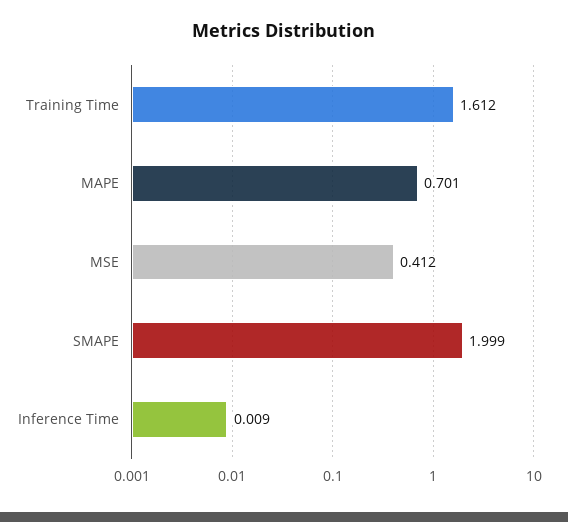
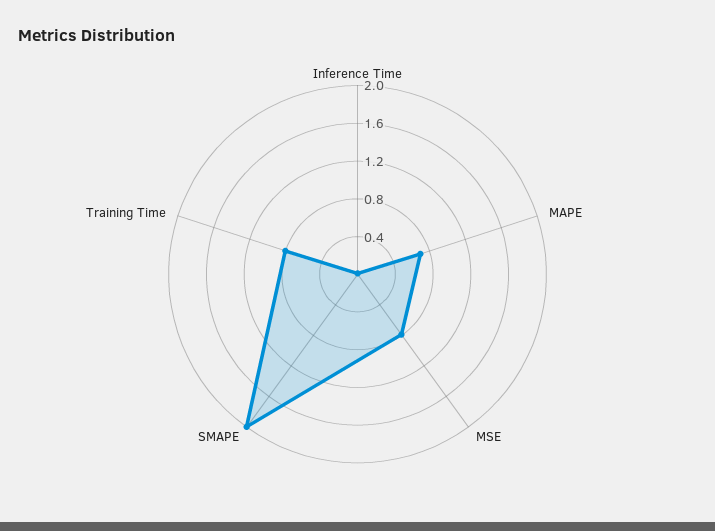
Training Time: 1.612 -> 0.8
MSE: 0.412 -> 0.8

